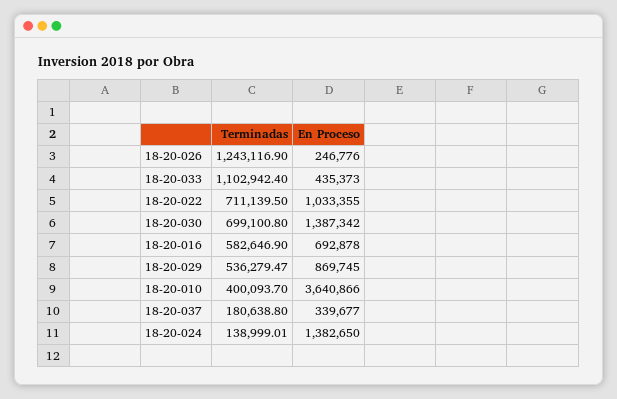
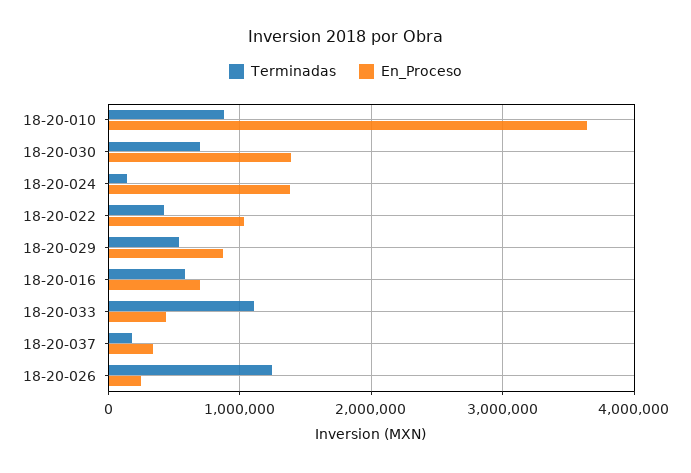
Terminadas, 18-20-022: 711139.5 -> 400000
Terminadas, 18-20-010: 400093.7 -> 900000

